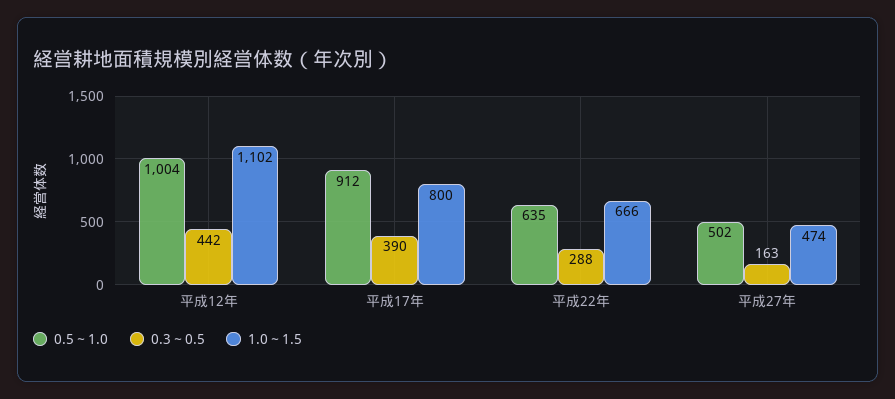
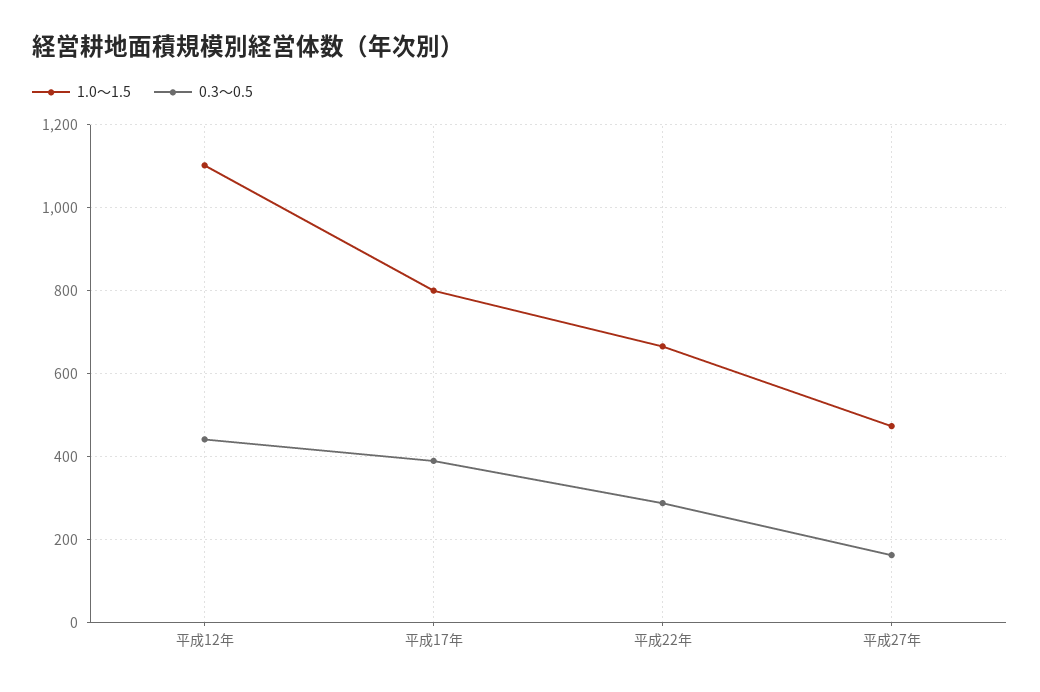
0.5～1.0, 平成12年: 1004 -> none
0.5～1.0, 平成17年: 912 -> none
0.5～1.0, 平成22年: 635 -> none
0.5～1.0, 平成27年: 502 -> none

